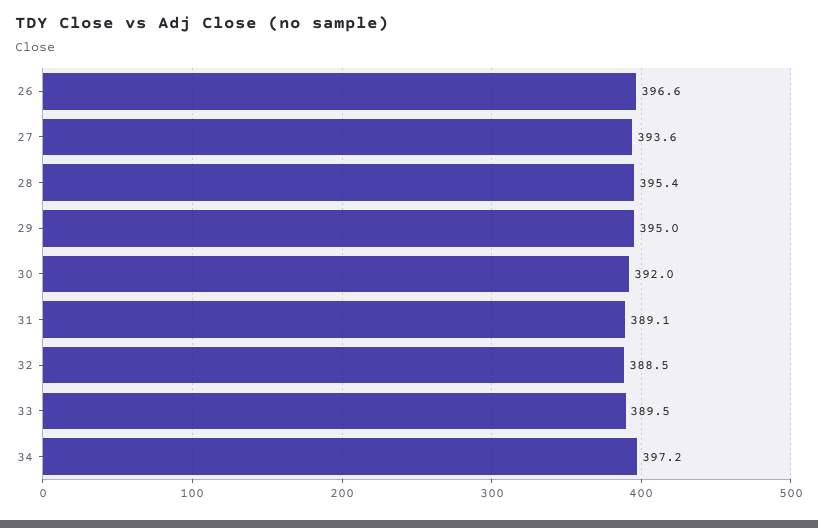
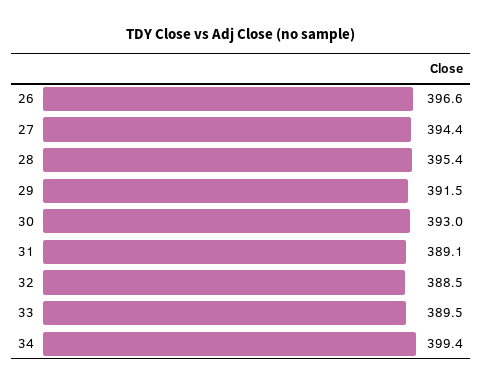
27: 393.6 -> 394.4
29: 395 -> 391.5
30: 392 -> 393
34: 397.2 -> 399.4

